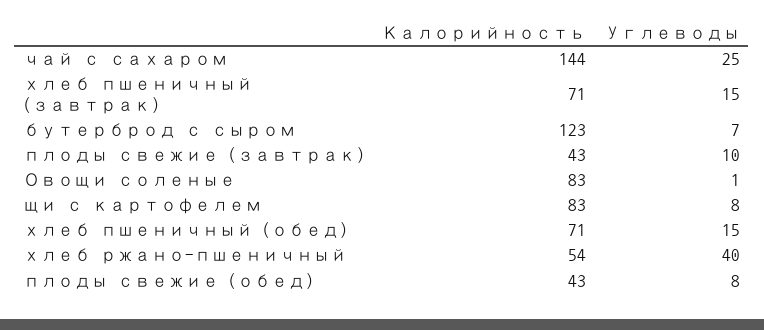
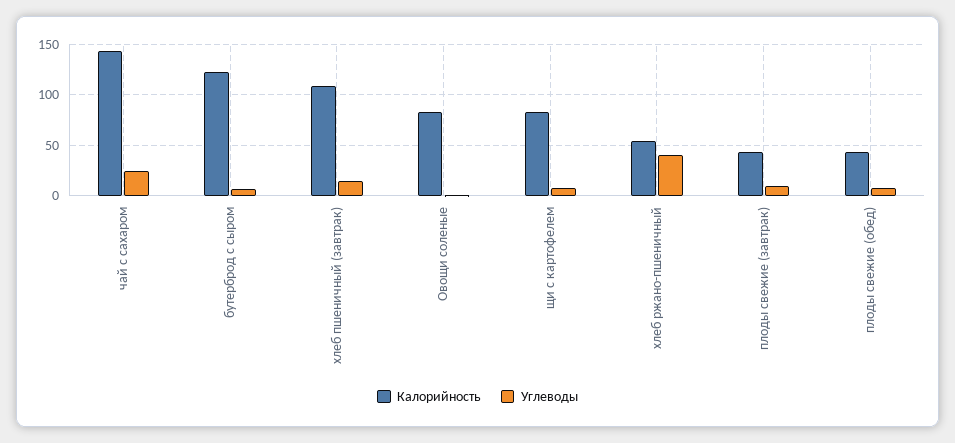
Калорийность, хлеб пшеничный (завтрак): 71 -> 110
Калорийность, хлеб пшеничный (обед): 71 -> none
Углеводы, хлеб пшеничный (обед): 15 -> none

